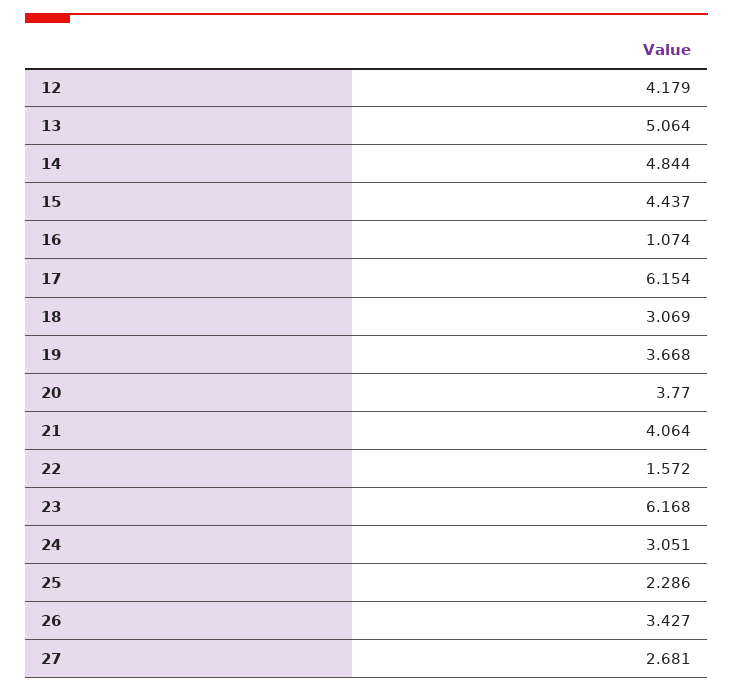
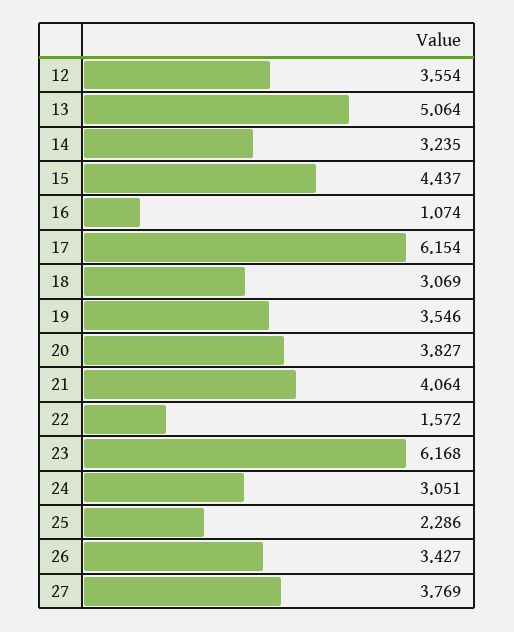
12: 4.179 -> 3.554
14: 4.844 -> 3.235
19: 3.668 -> 3.546
20: 3.77 -> 3.827
27: 2.681 -> 3.769

